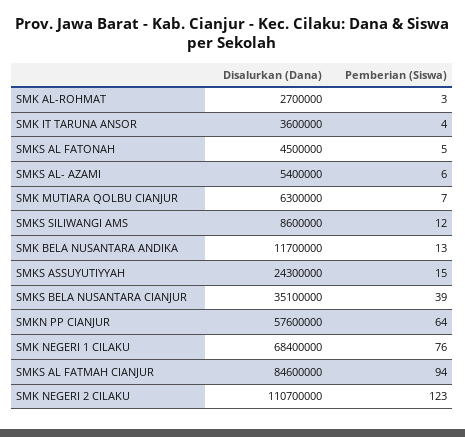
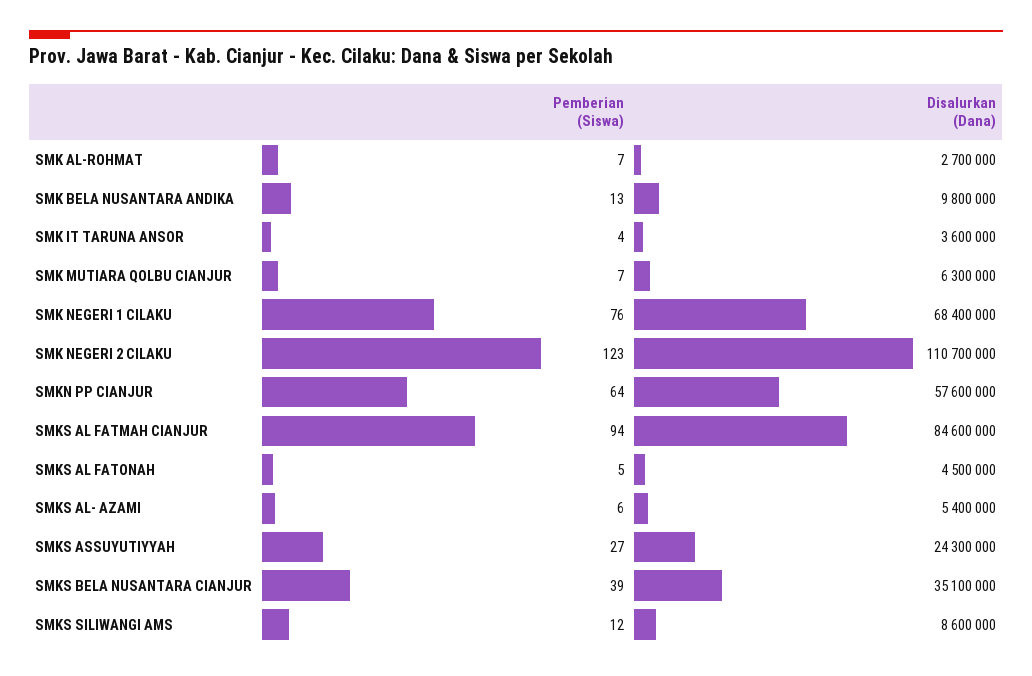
Pemberian (Siswa), SMK AL-ROHMAT: 3 -> 7
Disalurkan (Dana), SMK BELA NUSANTARA ANDIKA: 11700000 -> 9800000
Pemberian (Siswa), SMKS ASSUYUTIYYAH: 15 -> 27

